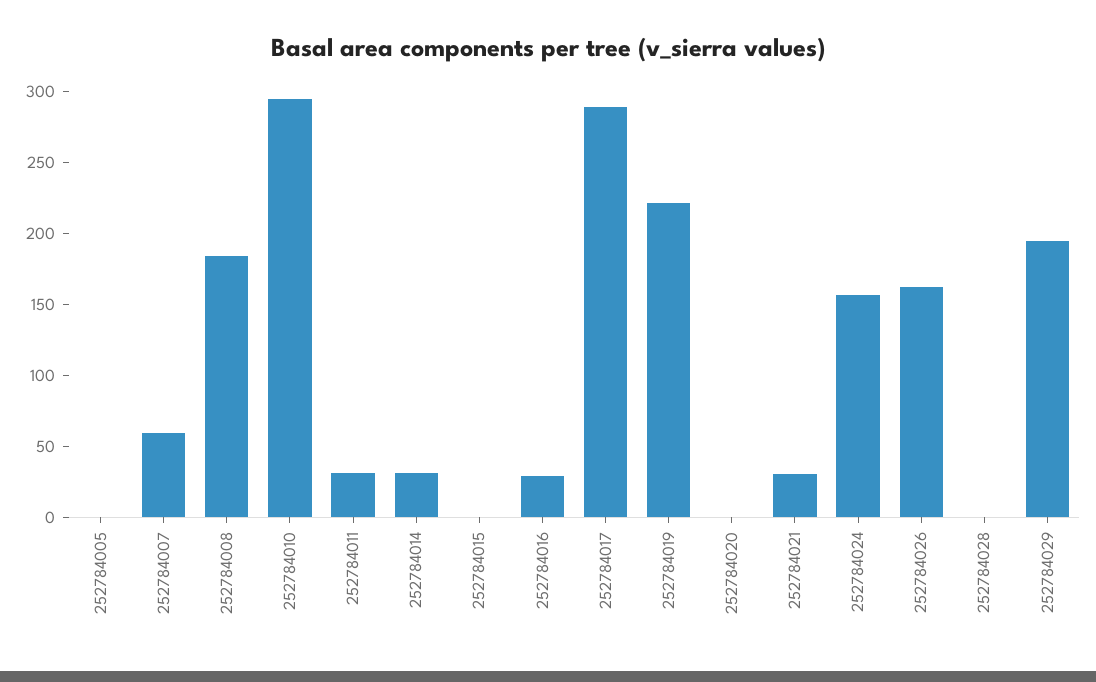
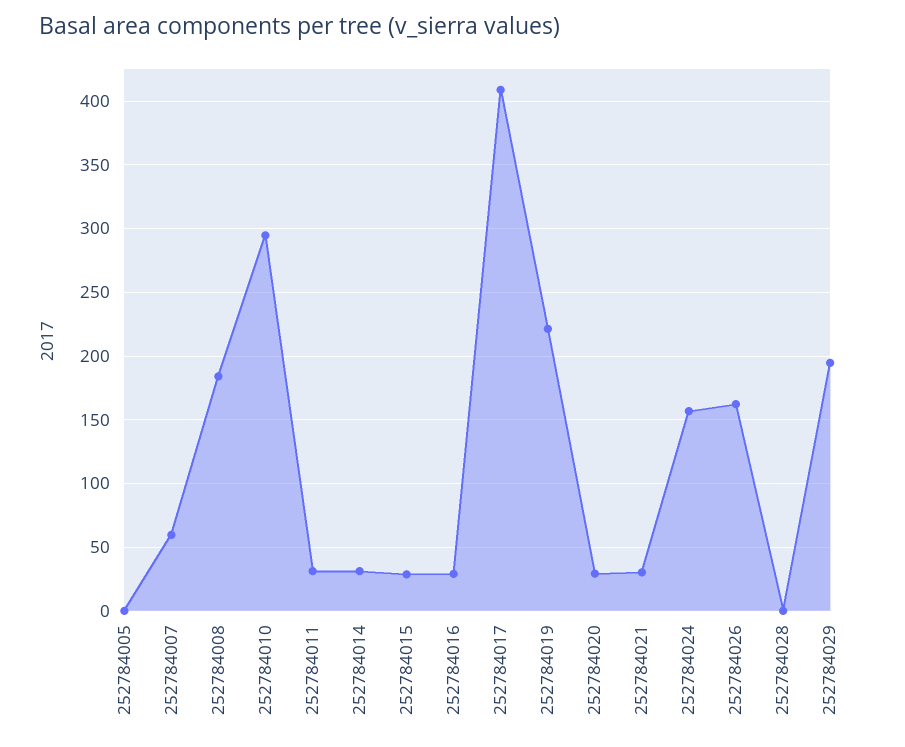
252784015: 0 -> 30
252784017: 290 -> 410
252784020: 0 -> 30

